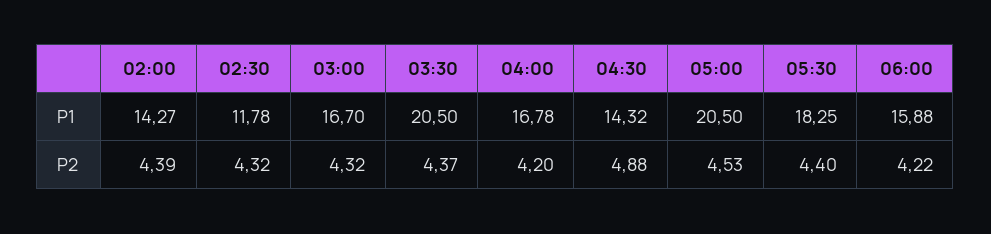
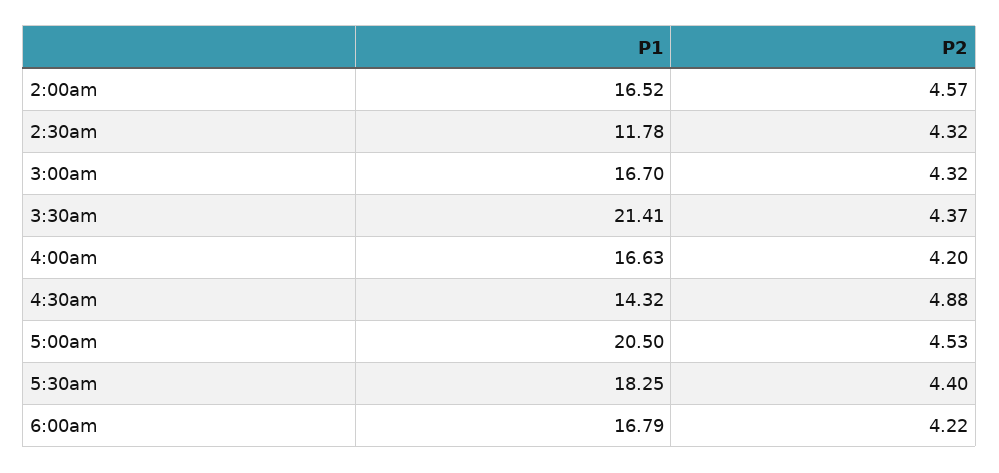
02:00, P1: 14.27 -> 16.52
03:30, P1: 20.5 -> 21.41
04:00, P1: 16.78 -> 16.63
06:00, P1: 15.88 -> 16.79
02:00, P2: 4.39 -> 4.57

